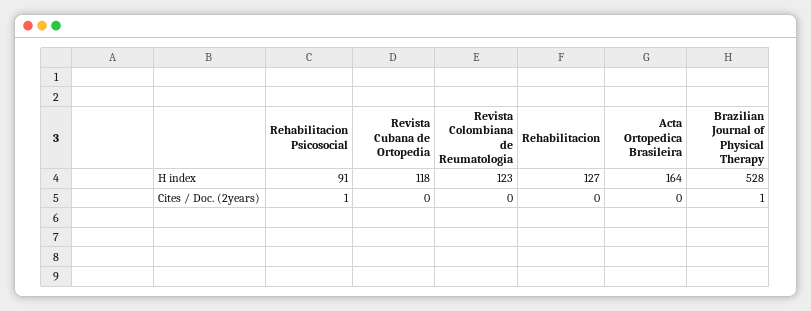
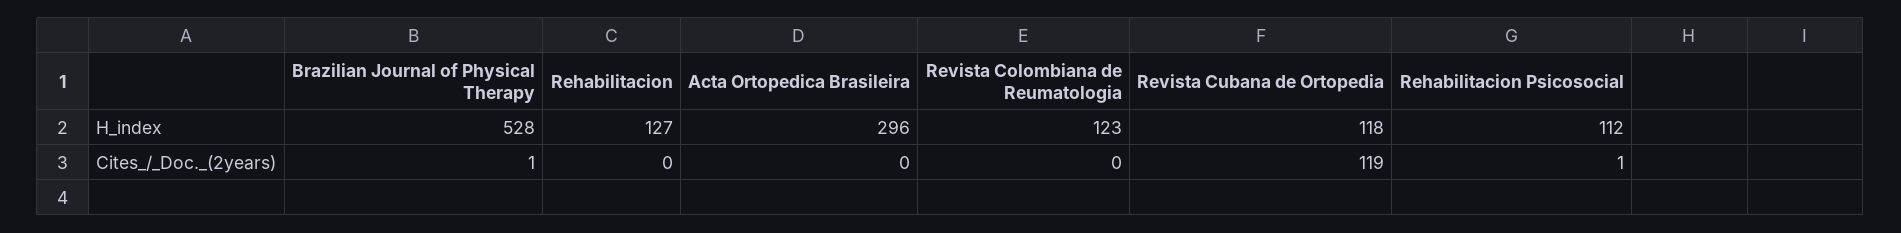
Rehabilitacion Psicosocial, H index: 91 -> 112
Acta Ortopedica Brasileira, H index: 164 -> 296
Revista Cubana de Ortopedia, Cites / Doc. (2years): 0 -> 119

